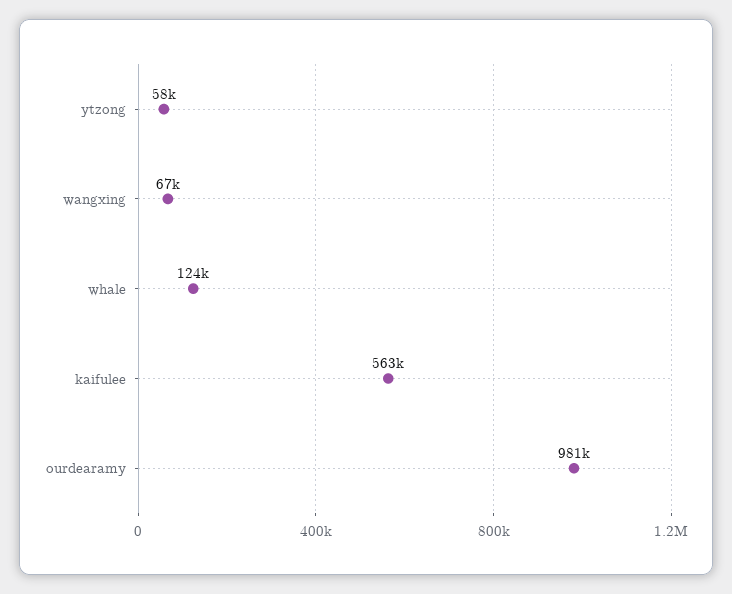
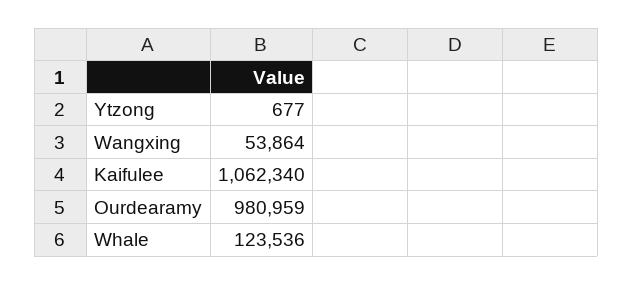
ytzong: 58000 -> 677
wangxing: 67000 -> 53864
kaifulee: 563000 -> 1062340

